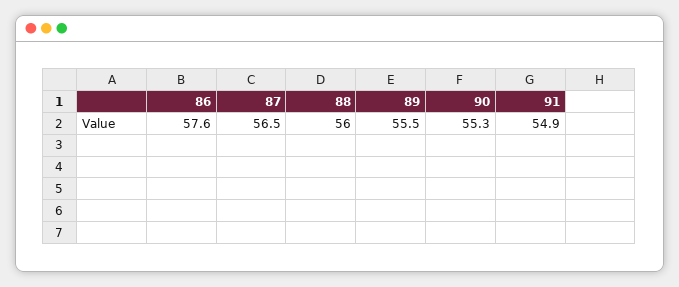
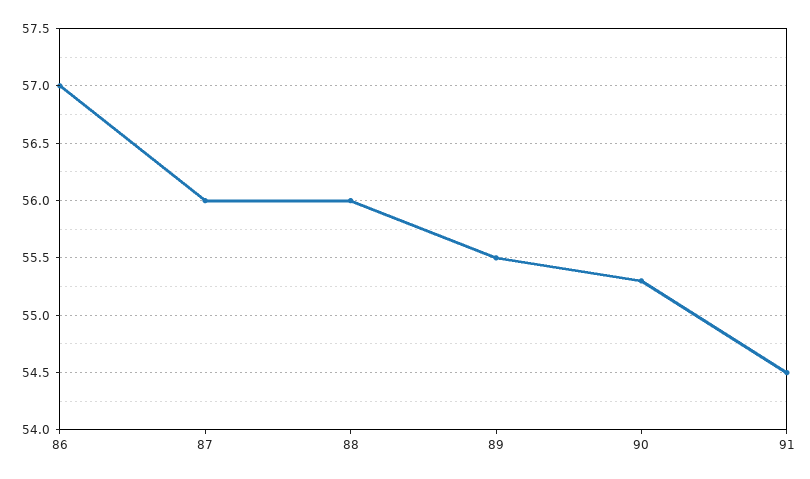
86: 57.6 -> 57
87: 56.5 -> 56
91: 54.9 -> 54.5

